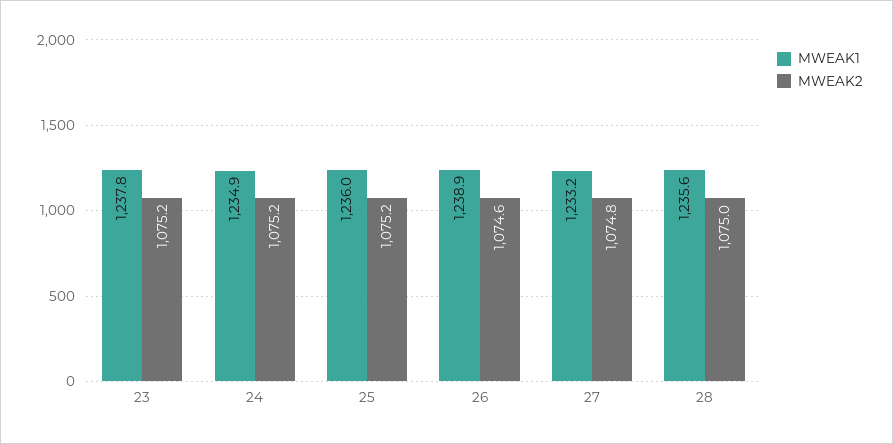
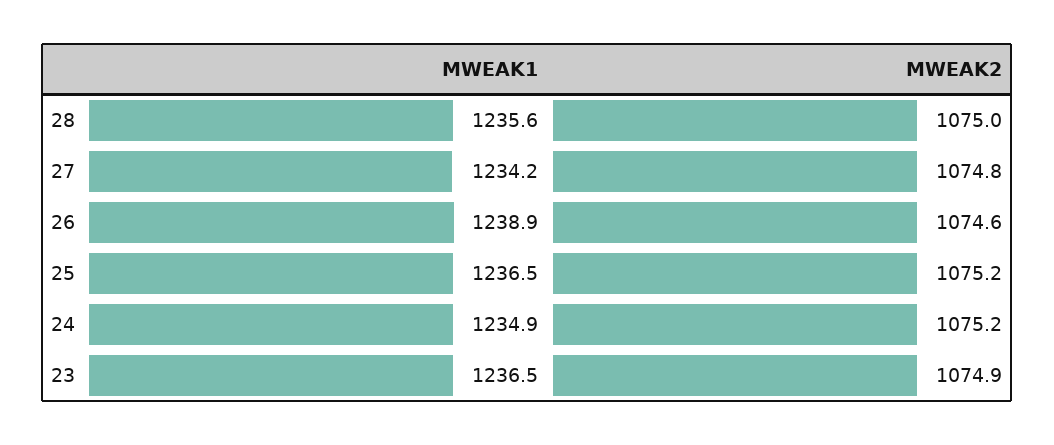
MWEAK1, 23: 1237.8 -> 1236.5
MWEAK2, 23: 1075.2 -> 1074.9
MWEAK1, 25: 1236 -> 1236.5
MWEAK1, 27: 1233.2 -> 1234.2

